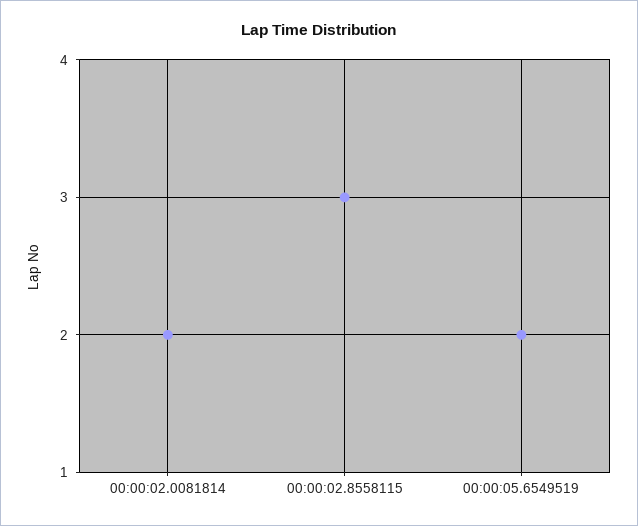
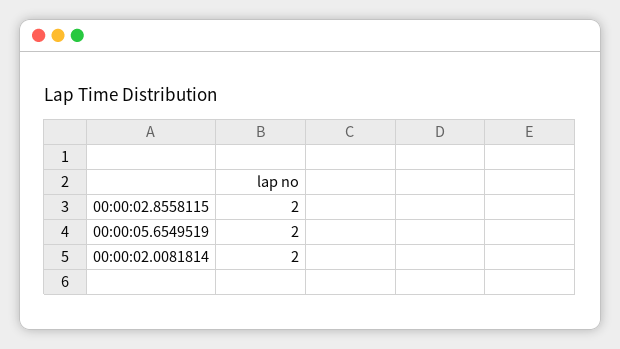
00:00:02.8558115: 3 -> 2

